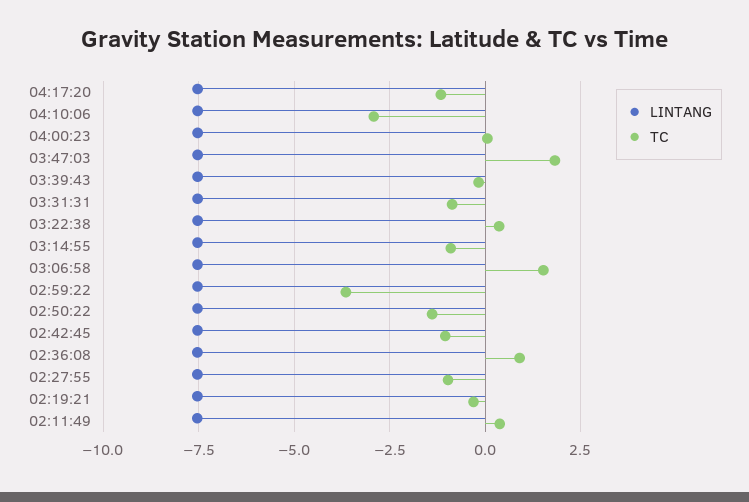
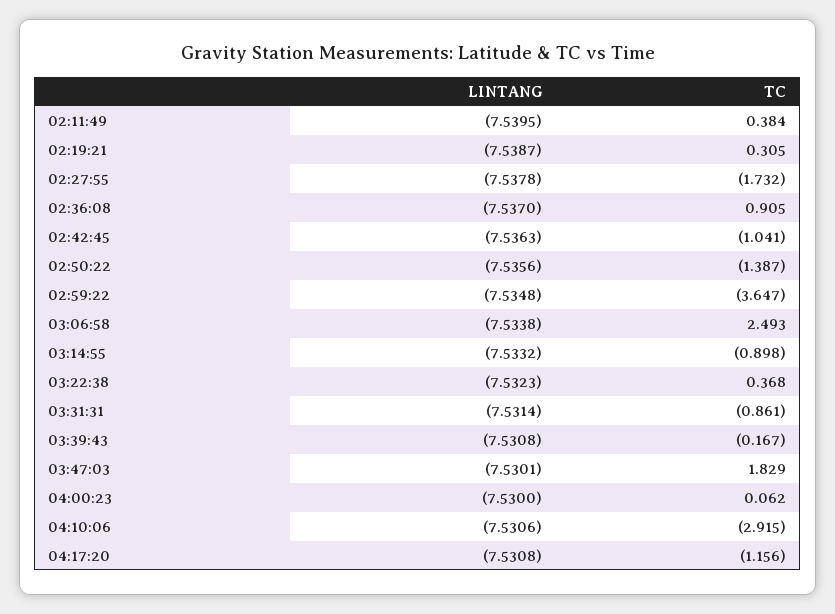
TC, 03:06:58: 1.5 -> 2.493
TC, 02:27:55: -1 -> -1.732
TC, 02:19:21: -0.25 -> 0.305

